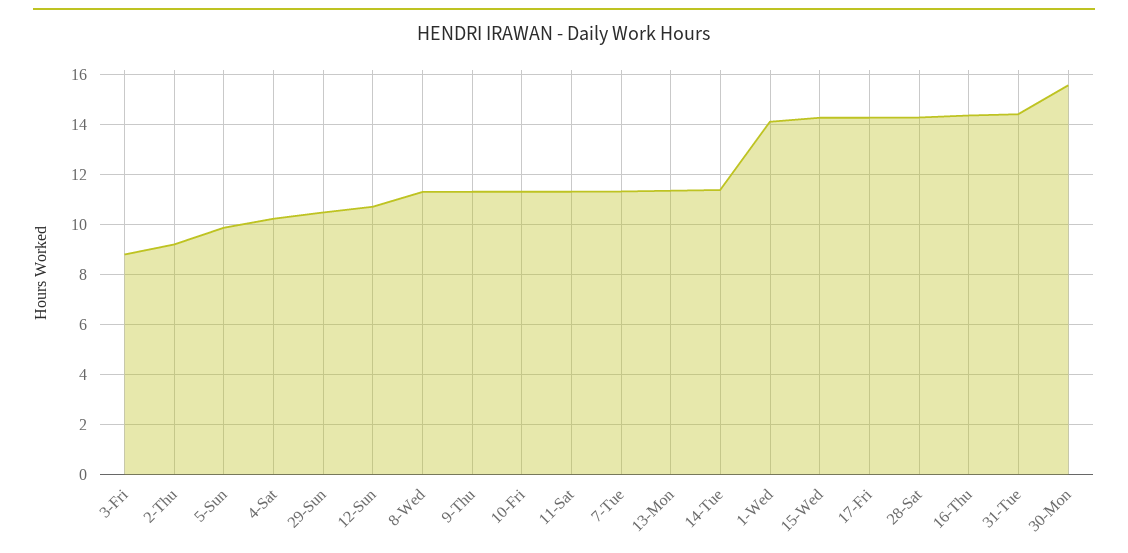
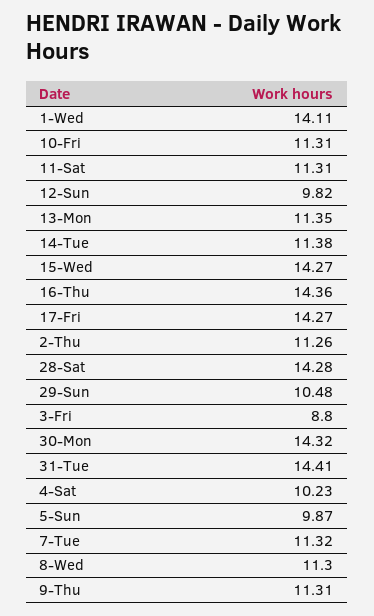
2-Thu: 9.25 -> 11.26
12-Sun: 10.75 -> 9.82
30-Mon: 15.5 -> 14.32

